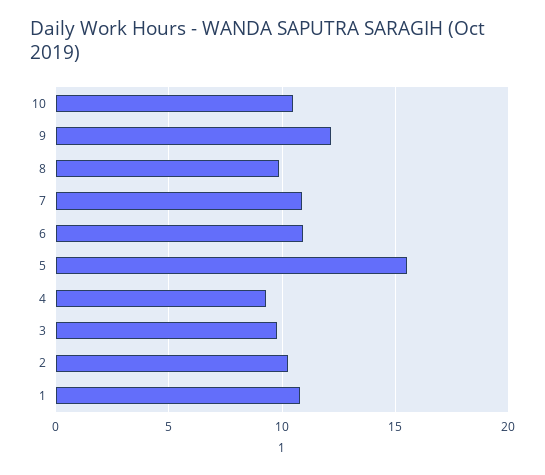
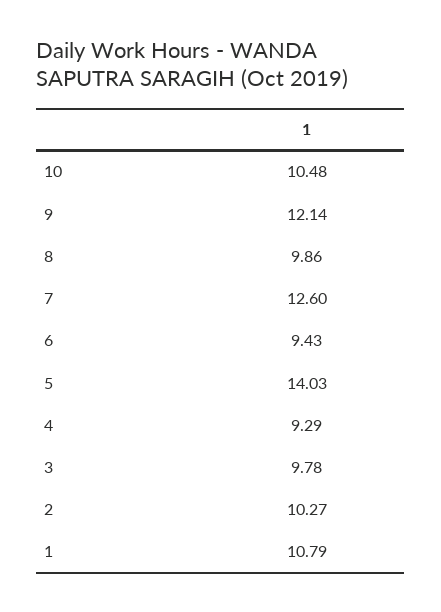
7: 11 -> 12.6
6: 11 -> 9.43
5: 15.5 -> 14.03

